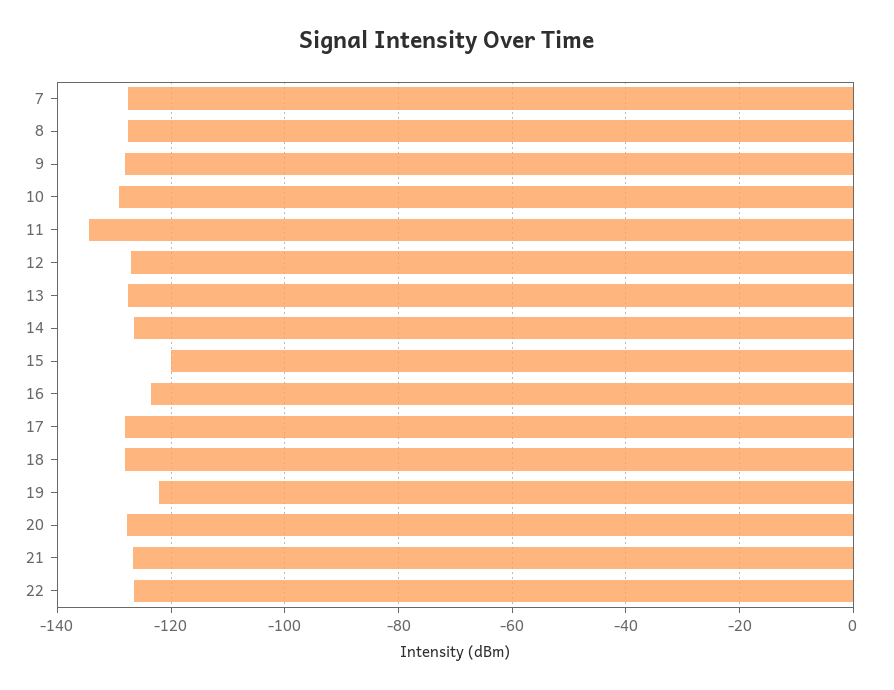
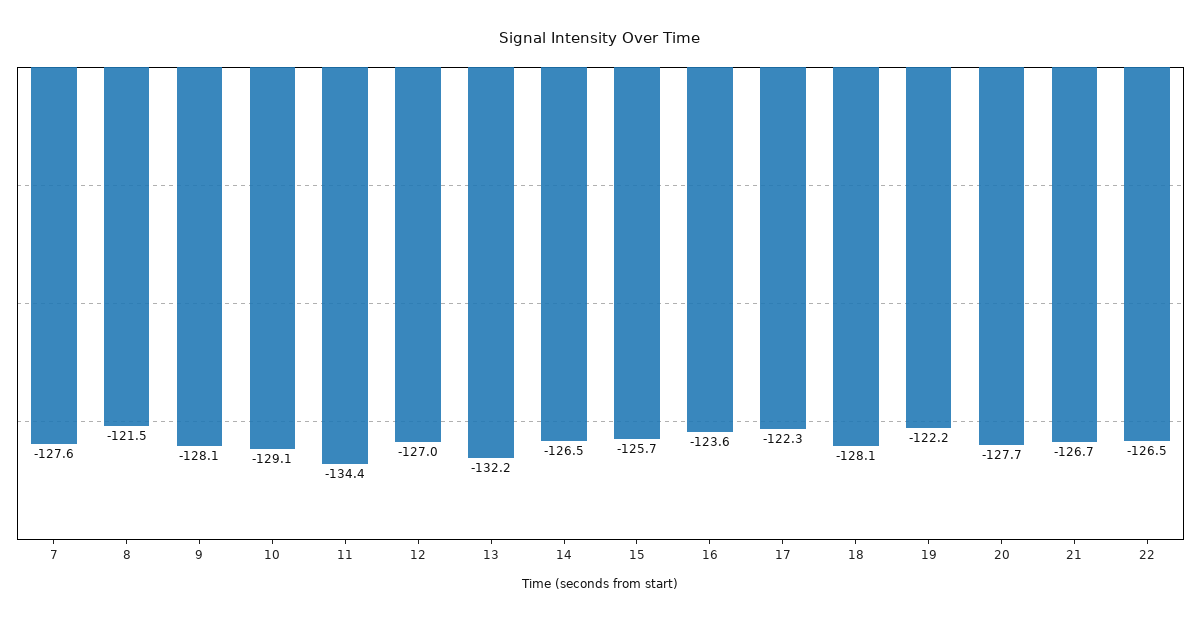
8: -128 -> -121.5
13: -128 -> -132.2
15: -120 -> -125.7
17: -128 -> -122.3

